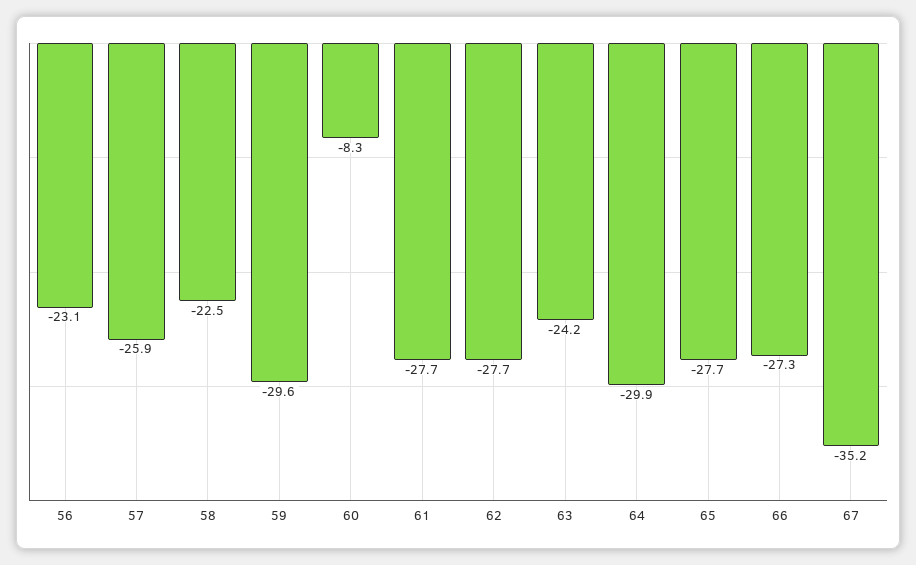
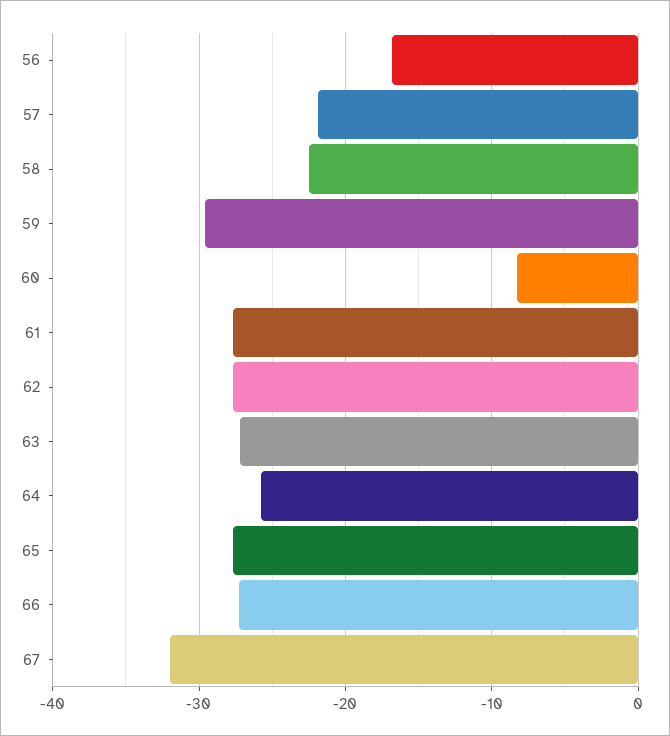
56: -23.1 -> -17
57: -25.9 -> -22
63: -24.2 -> -27
64: -29.9 -> -26
67: -35.2 -> -32

